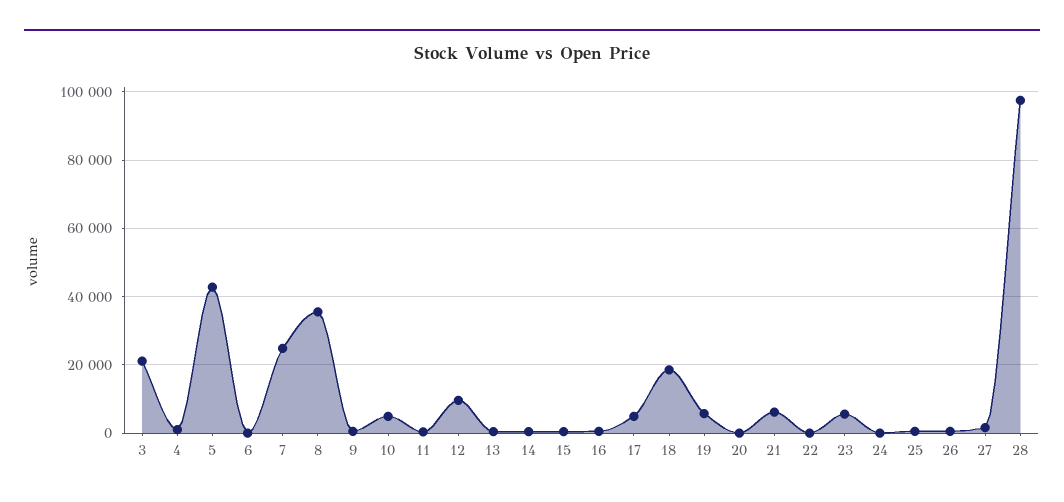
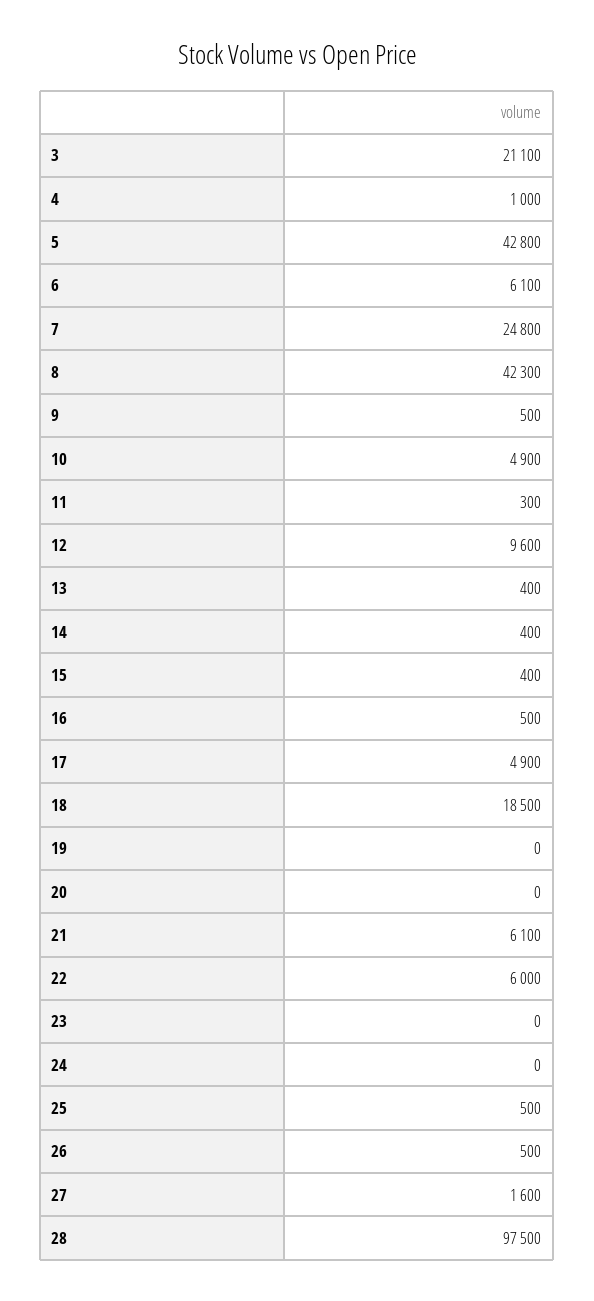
6: 0 -> 6100
8: 36000 -> 42300
19: 6000 -> 0
22: 0 -> 6000
23: 6000 -> 0

